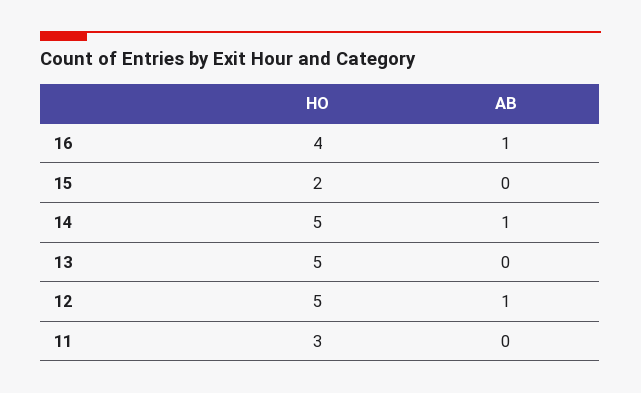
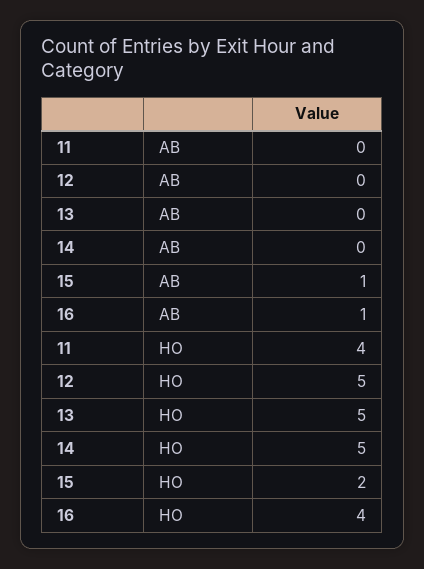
AB, 15: 0 -> 1
AB, 14: 1 -> 0
AB, 12: 1 -> 0
HO, 11: 3 -> 4

